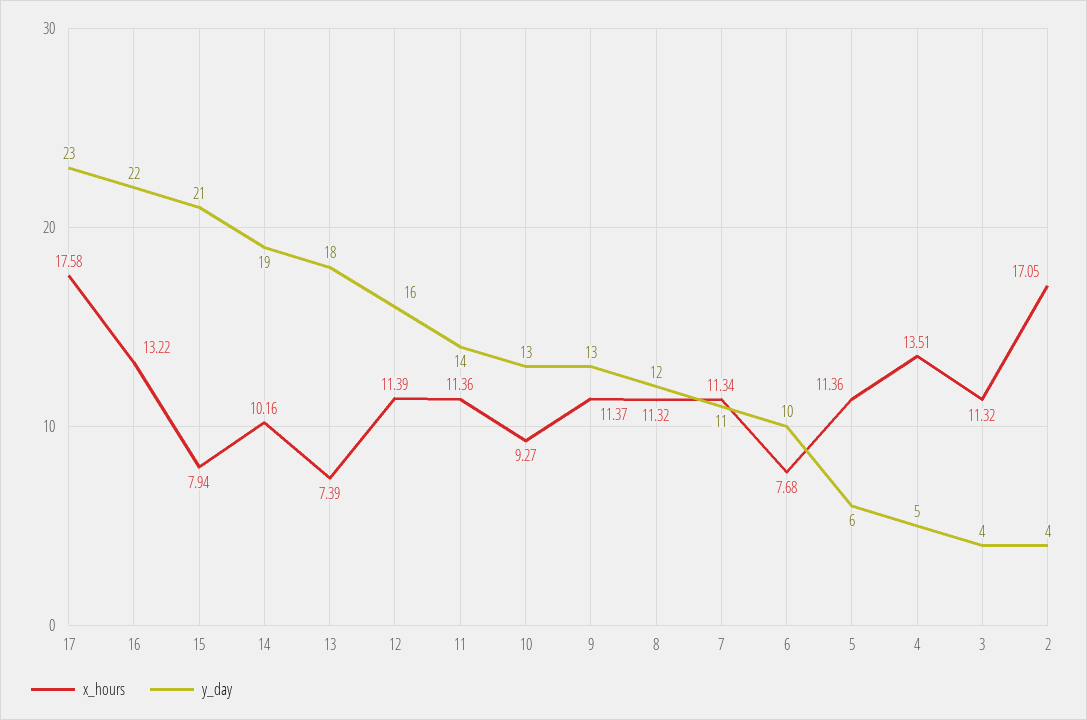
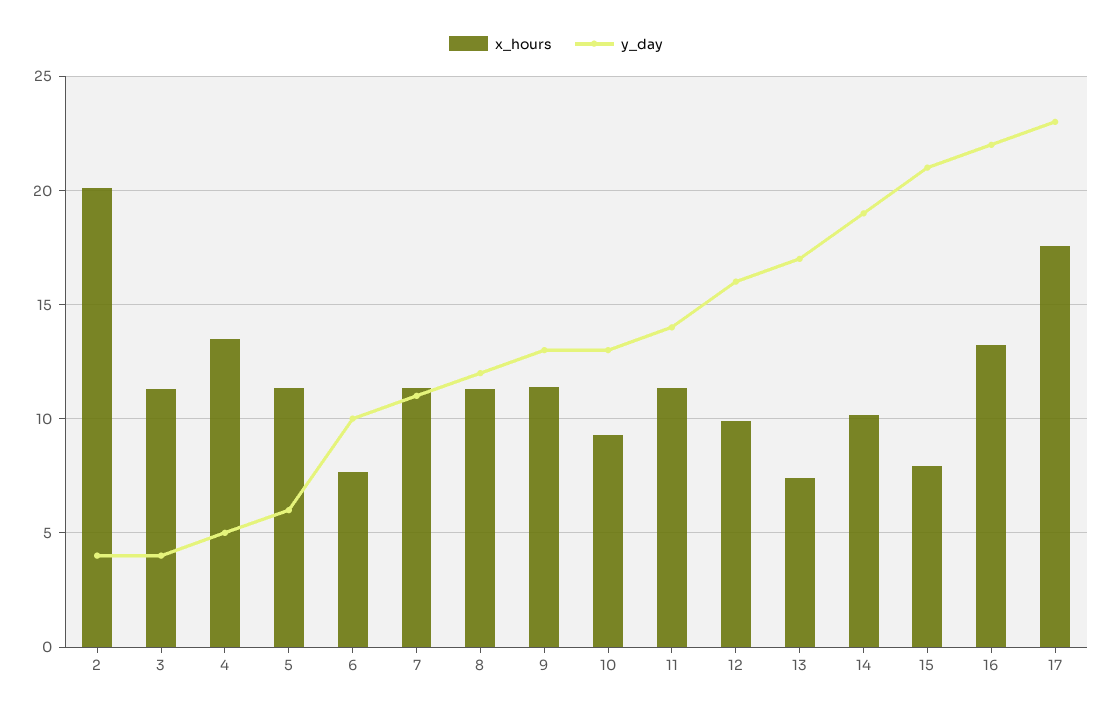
y_day, 13: 18 -> 17
x_hours, 12: 11.39 -> 10
x_hours, 2: 17.05 -> 20

